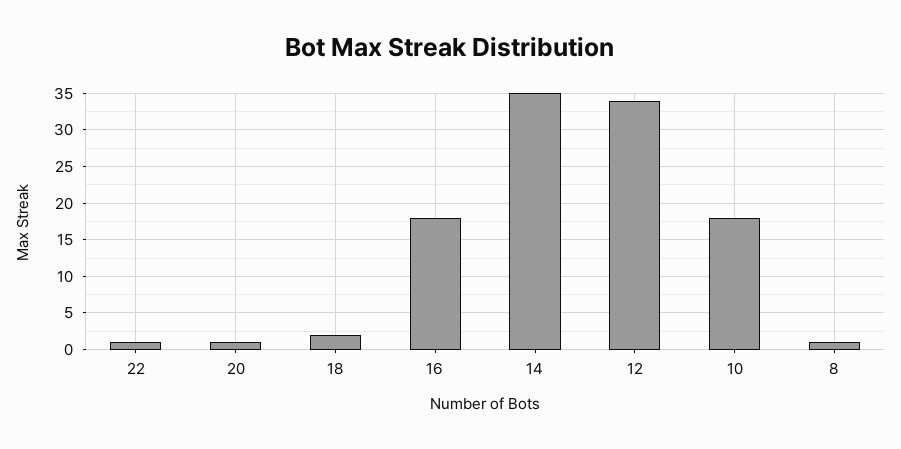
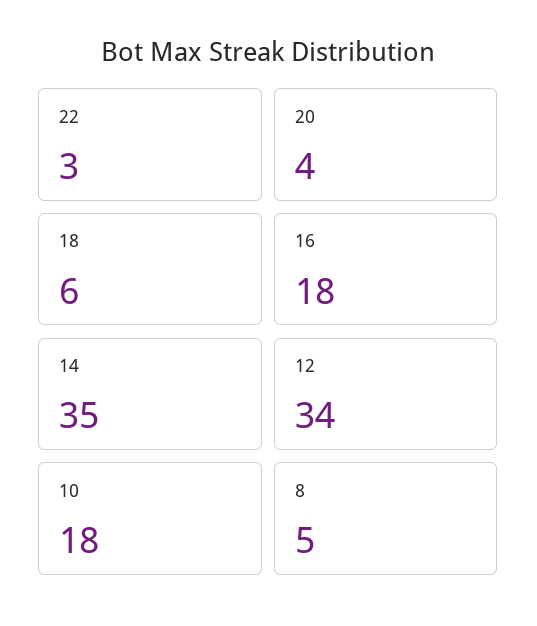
22: 1 -> 3
20: 1 -> 4
18: 2 -> 6
8: 1 -> 5

